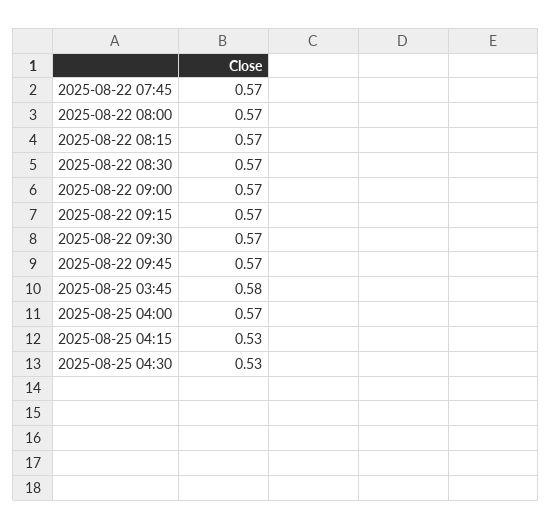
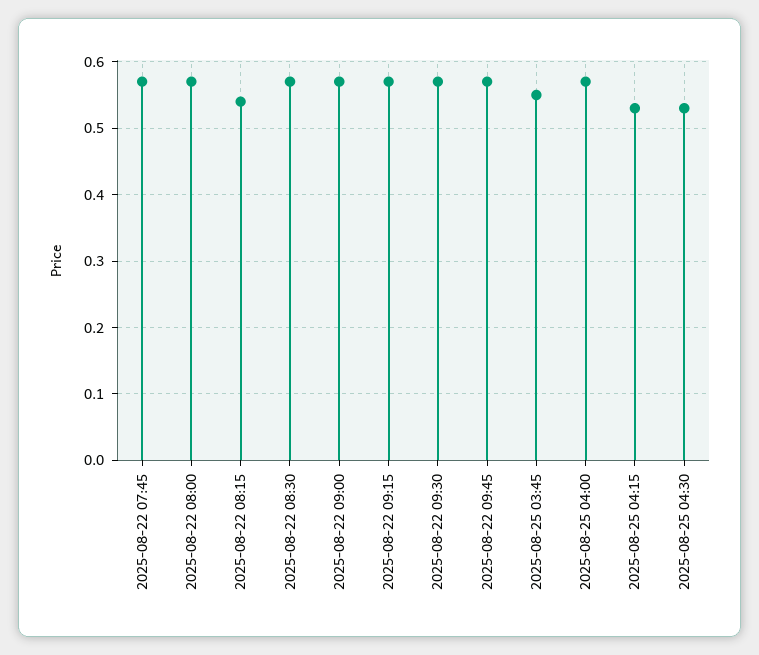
2025-08-22 08:15: 0.57 -> 0.54
2025-08-25 03:45: 0.58 -> 0.55

